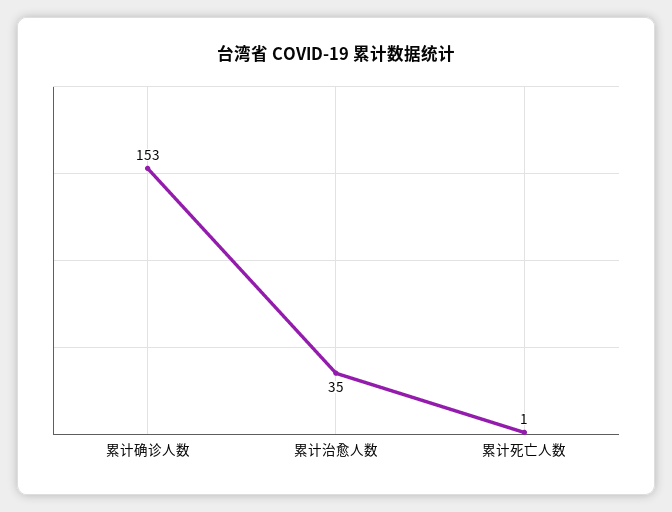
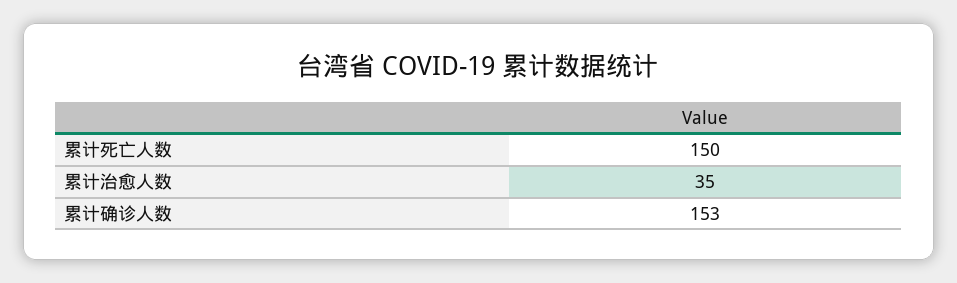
累计死亡人数: 1 -> 150

